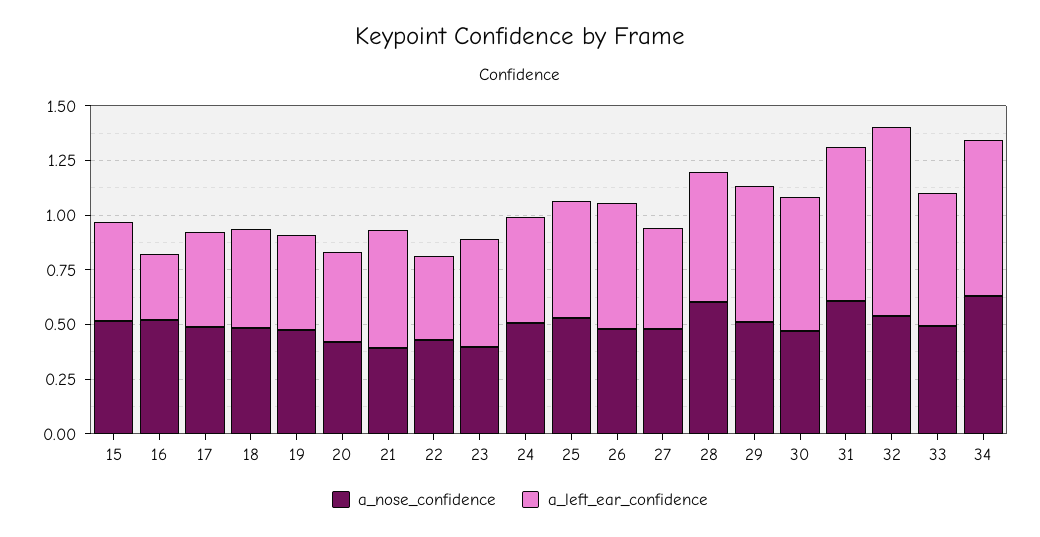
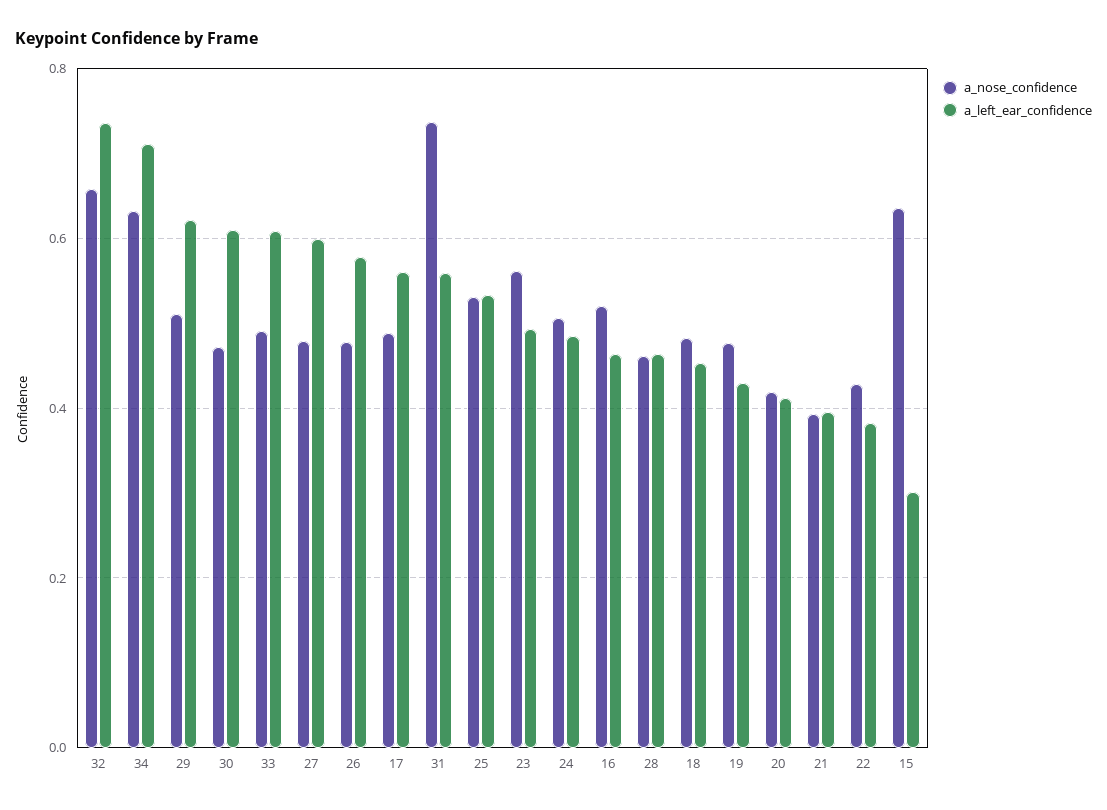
a_nose_confidence, 15: 0.5 -> 0.64
a_left_ear_confidence, 15: 0.45 -> 0.3
a_left_ear_confidence, 16: 0.3 -> 0.46
a_left_ear_confidence, 17: 0.45 -> 0.56
a_left_ear_confidence, 21: 0.55 -> 0.4
a_nose_confidence, 23: 0.4 -> 0.56
a_left_ear_confidence, 27: 0.45 -> 0.6
a_nose_confidence, 28: 0.6 -> 0.46
a_left_ear_confidence, 28: 0.6 -> 0.46
a_nose_confidence, 31: 0.6 -> 0.74
a_left_ear_confidence, 31: 0.7 -> 0.56
a_nose_confidence, 32: 0.55 -> 0.66
a_left_ear_confidence, 32: 0.85 -> 0.74

